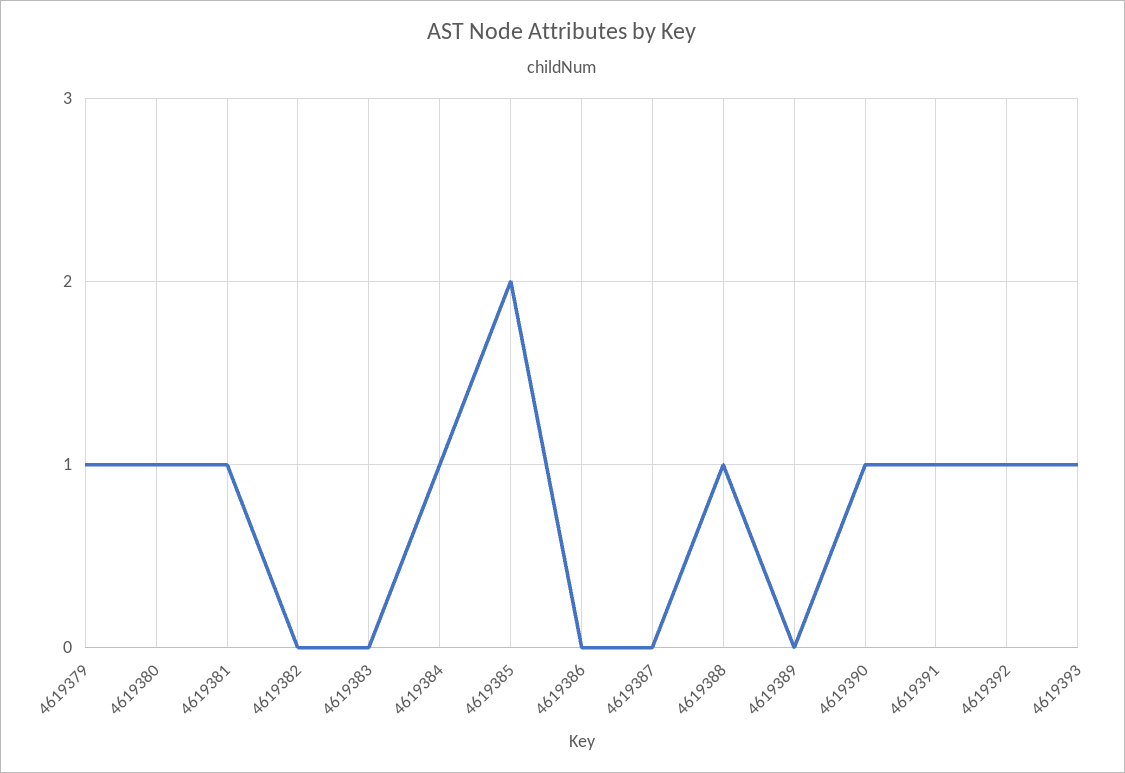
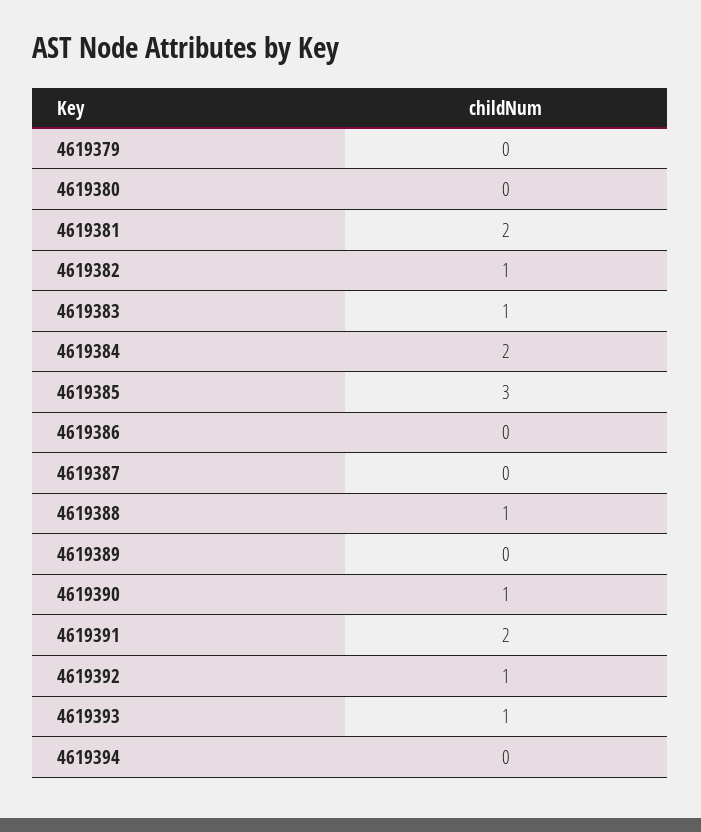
4619379: 1 -> 0
4619380: 1 -> 0
4619381: 1 -> 2
4619382: 0 -> 1
4619383: 0 -> 1
4619384: 1 -> 2
4619385: 2 -> 3
4619391: 1 -> 2
4619394: none -> 0

